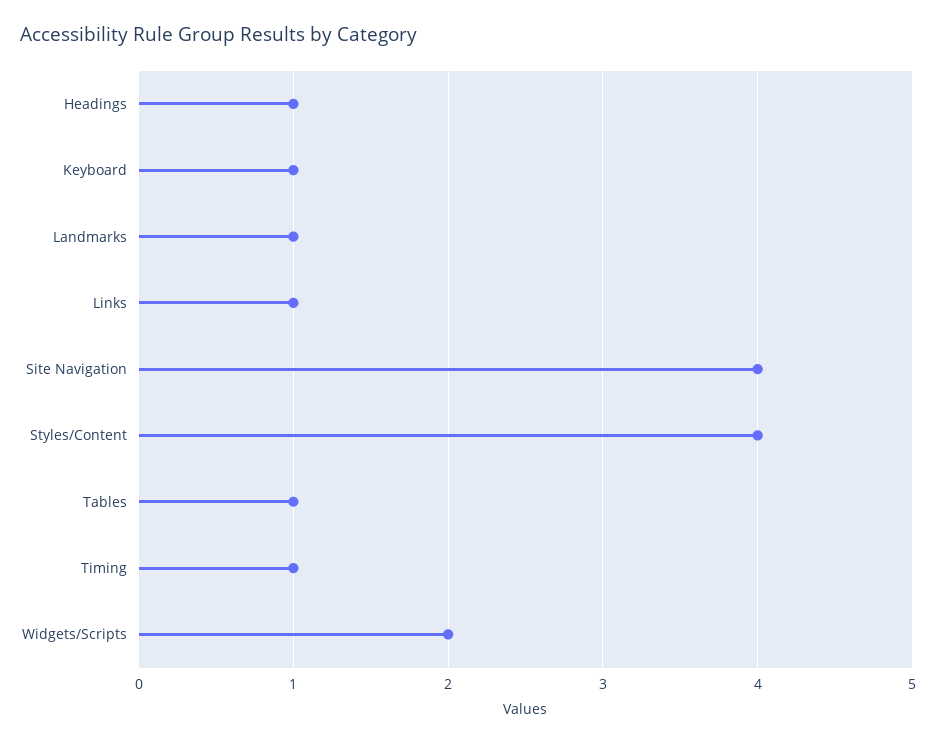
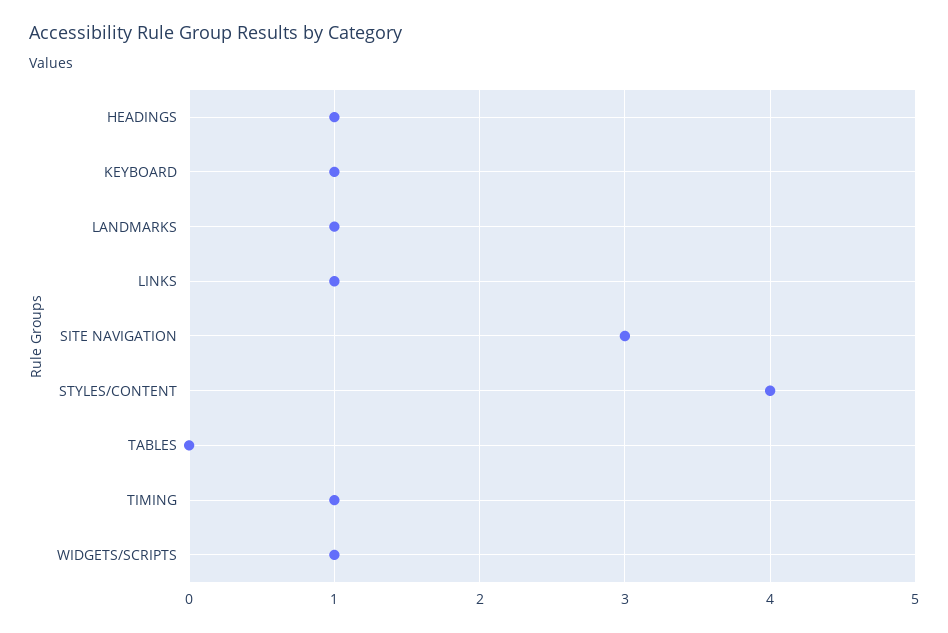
Site Navigation: 4 -> 3
Tables: 1 -> 0
Widgets/Scripts: 2 -> 1

